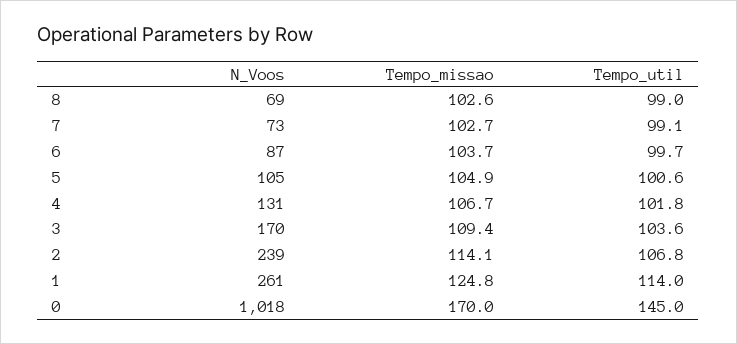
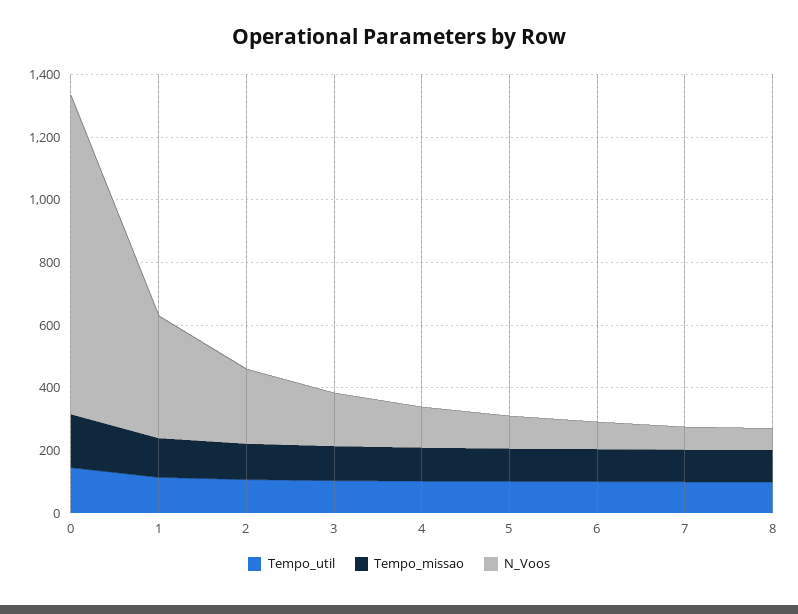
N_Voos, 1: 261 -> 400

